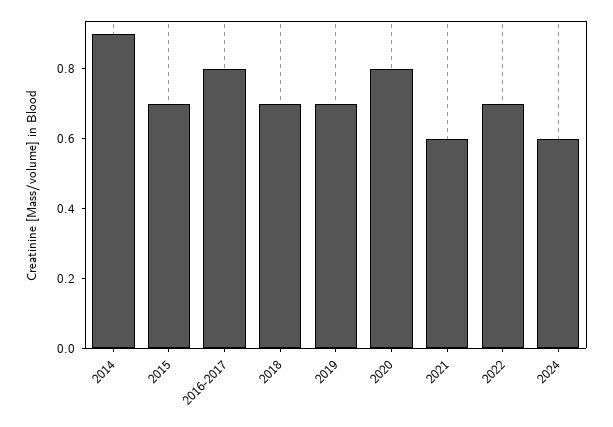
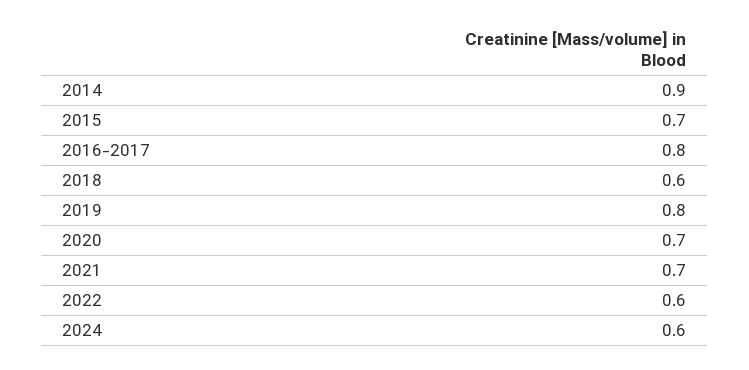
2018: 0.7 -> 0.6
2019: 0.7 -> 0.8
2020: 0.8 -> 0.7
2021: 0.6 -> 0.7
2022: 0.7 -> 0.6

